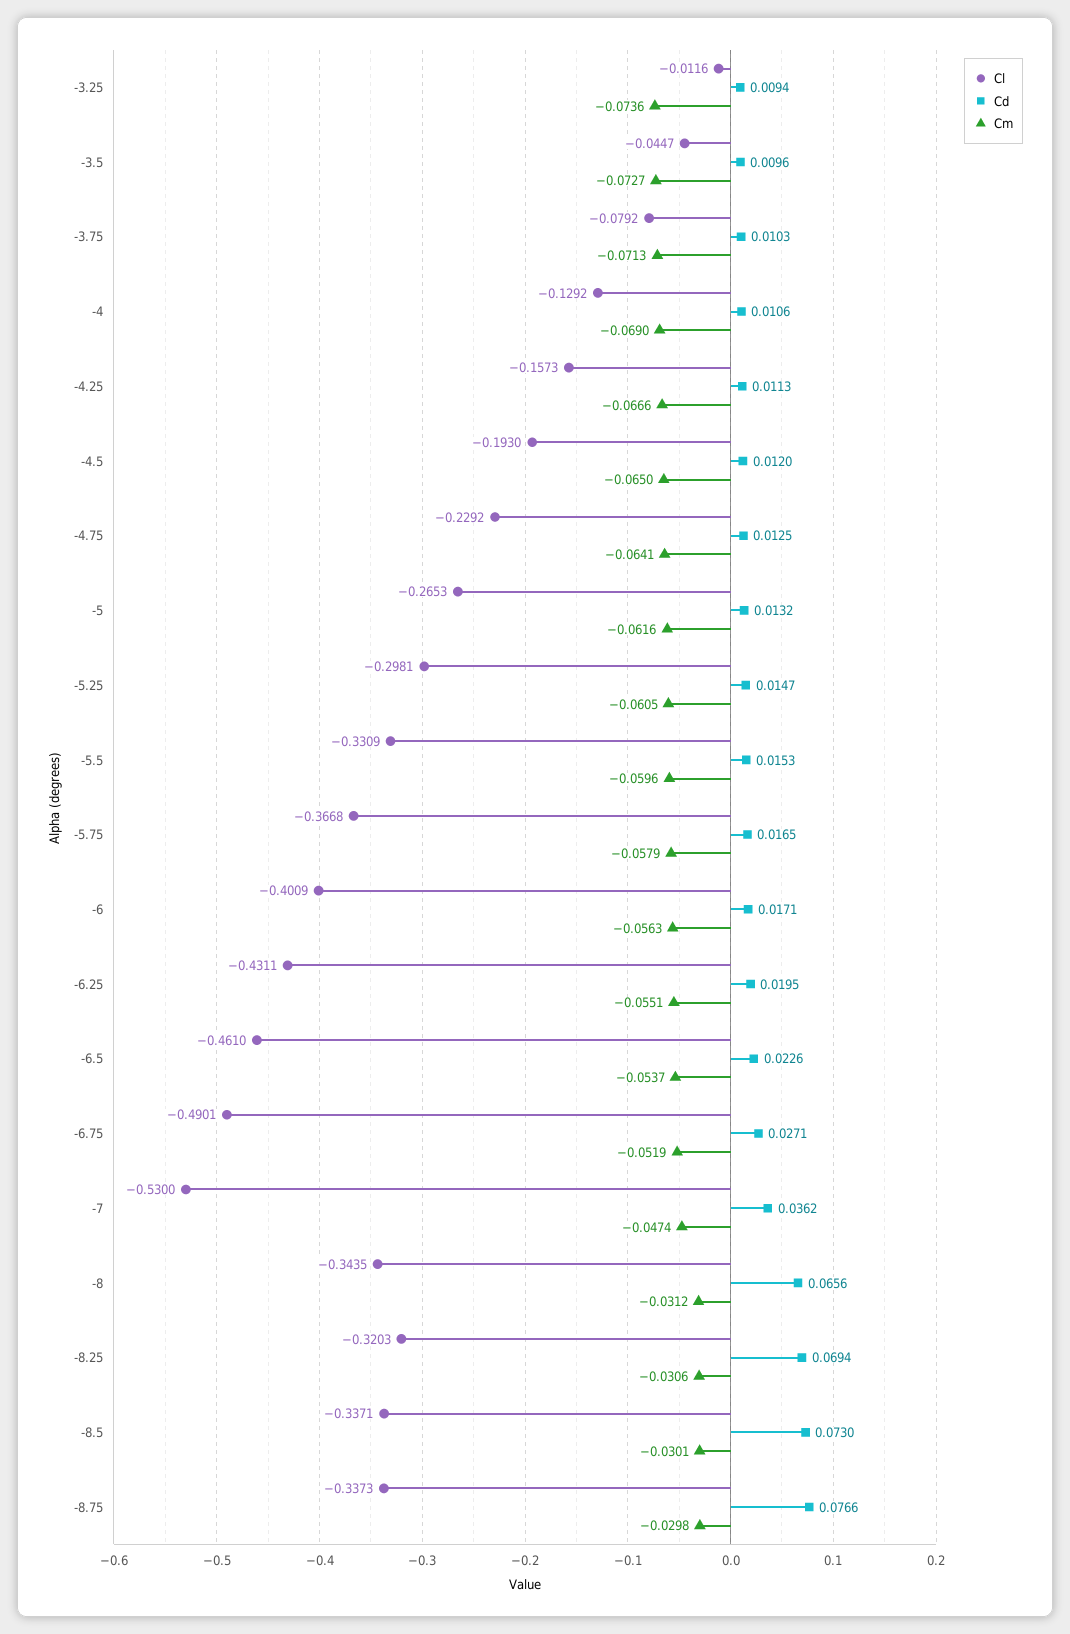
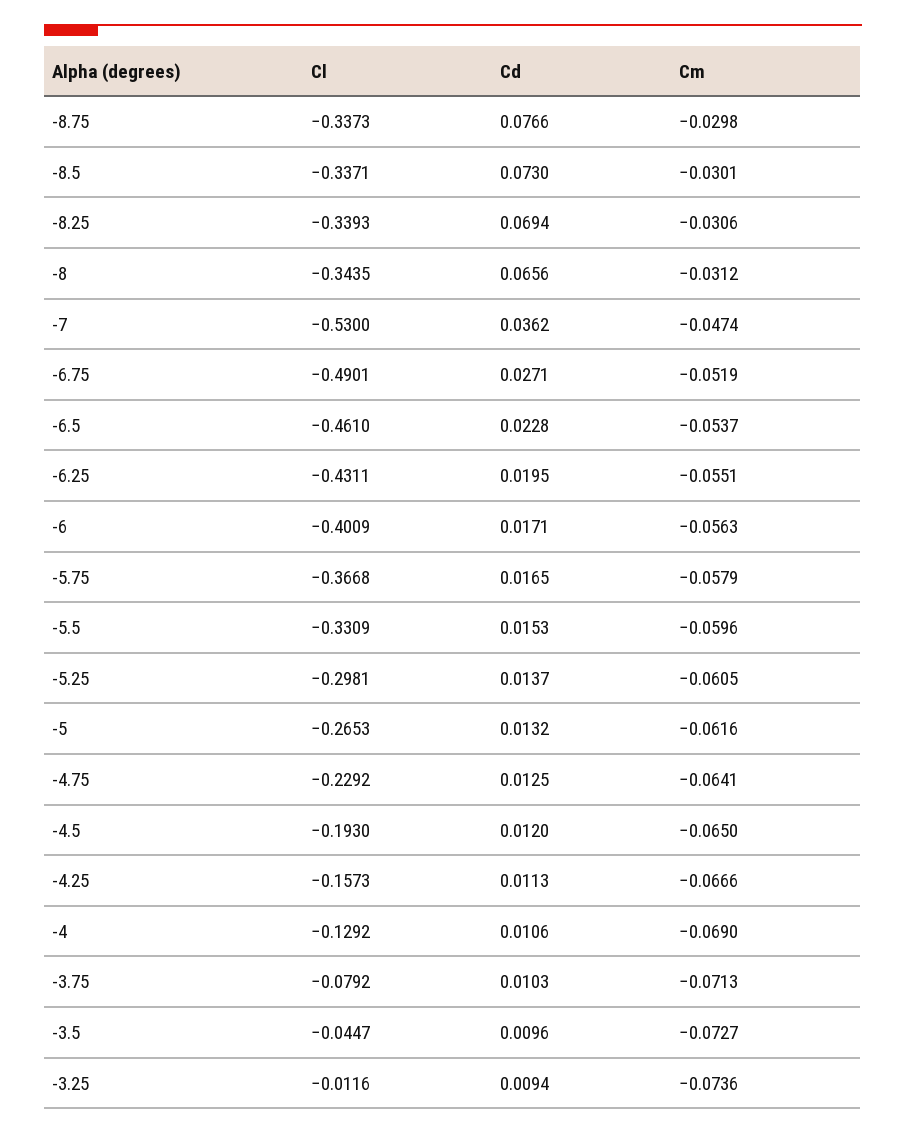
Cd, -5.25: 0.0147 -> 0.0137
Cd, -6.5: 0.0226 -> 0.0228
Cl, -8.25: -0.3203 -> -0.3393

